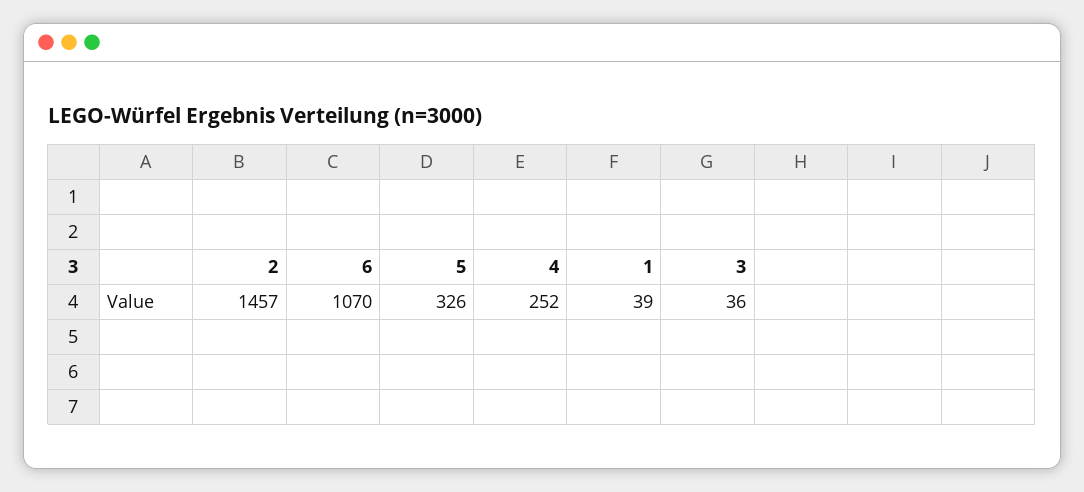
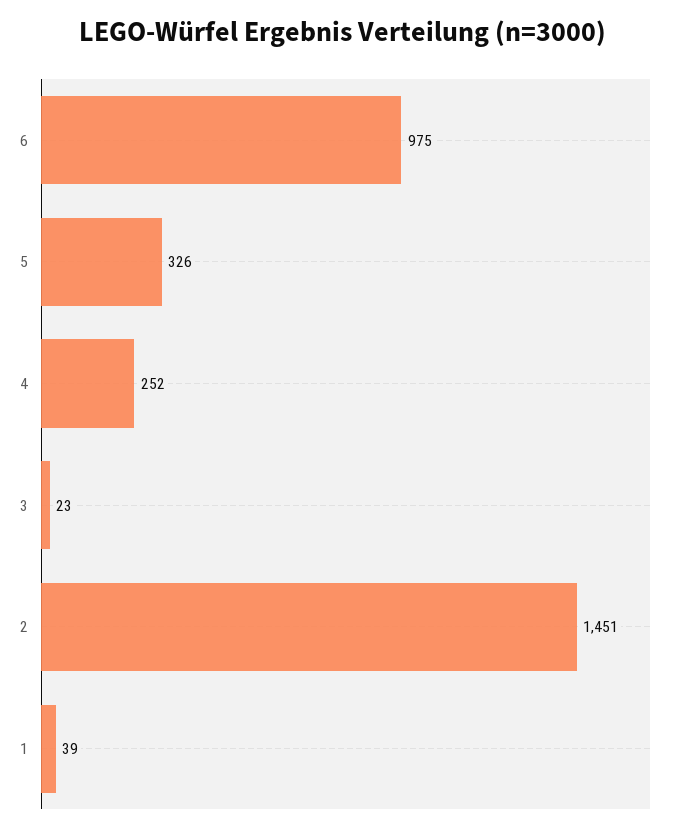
2: 1457 -> 1451
6: 1070 -> 975
3: 36 -> 23

